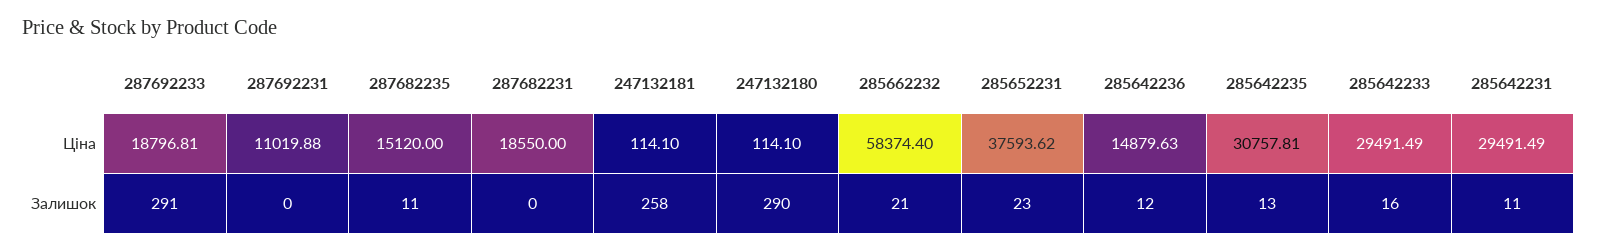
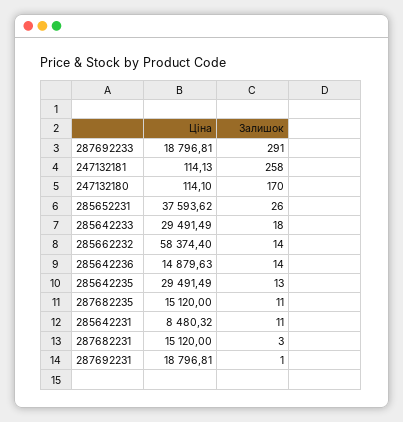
287692231, Ціна: 11019.88 -> 18796.81
287682231, Ціна: 18550 -> 15120
247132181, Ціна: 114.1 -> 114.13
285642235, Ціна: 30757.81 -> 29491.49
285642231, Ціна: 29491.49 -> 8480.32
287692231, Залишок: 0 -> 1
287682231, Залишок: 0 -> 3
247132180, Залишок: 290 -> 170
285662232, Залишок: 21 -> 14
285652231, Залишок: 23 -> 26
285642236, Залишок: 12 -> 14
285642233, Залишок: 16 -> 18

